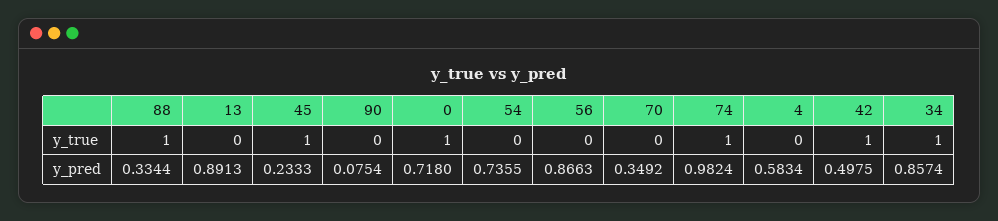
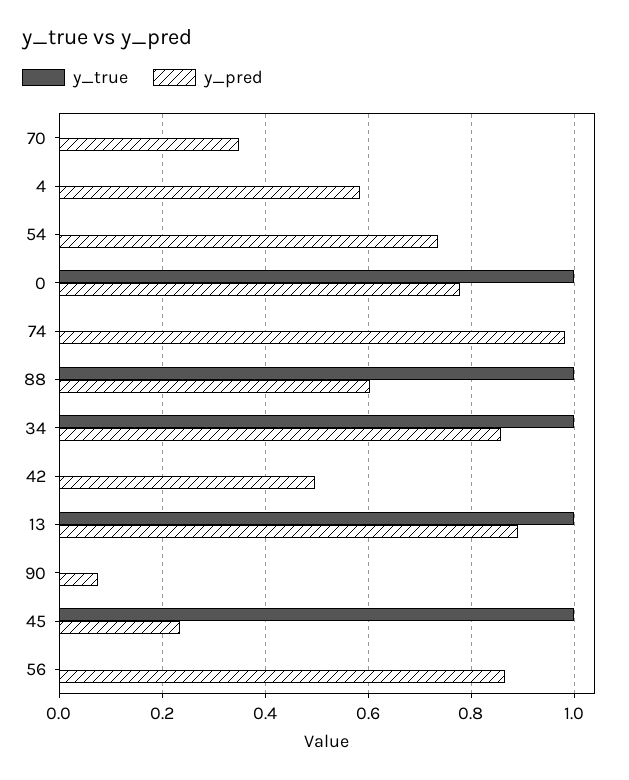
y_true, 13: 0 -> 1
y_true, 74: 1 -> 0
y_true, 42: 1 -> 0
y_pred, 88: 0.3344 -> 0.6
y_pred, 0: 0.718 -> 0.78

